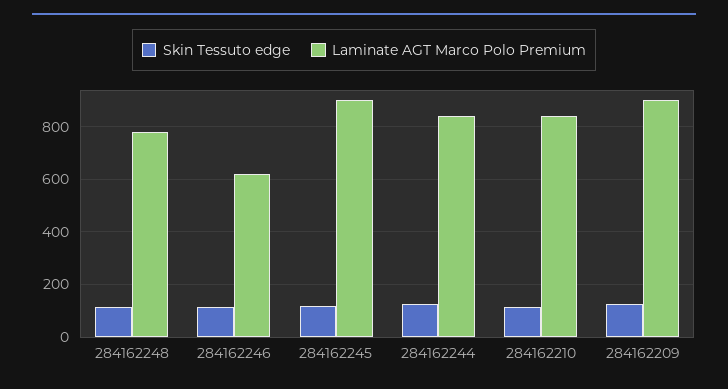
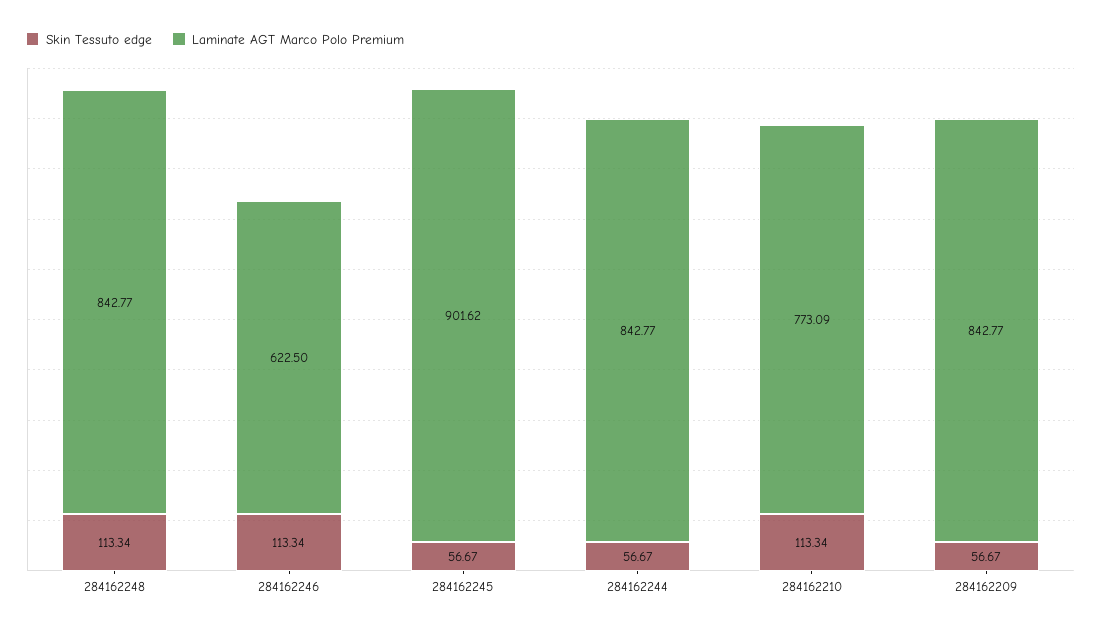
Laminate AGT Marco Polo Premium, 284162248: 775 -> 842.77
Skin Tessuto edge, 284162245: 125 -> 56.67
Skin Tessuto edge, 284162244: 125 -> 56.67
Laminate AGT Marco Polo Premium, 284162210: 850 -> 773.09
Skin Tessuto edge, 284162209: 125 -> 56.67
Laminate AGT Marco Polo Premium, 284162209: 900 -> 842.77

